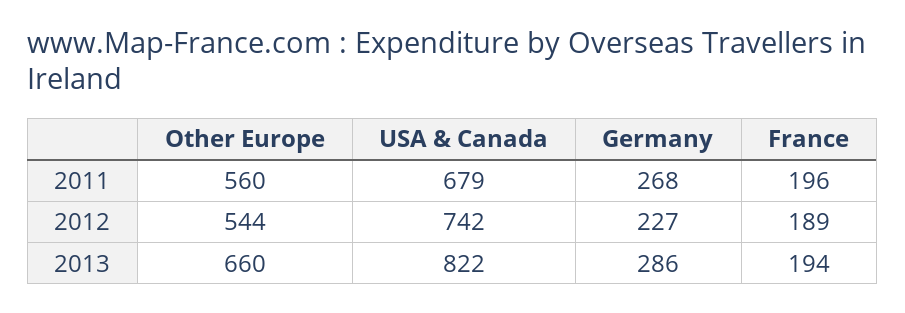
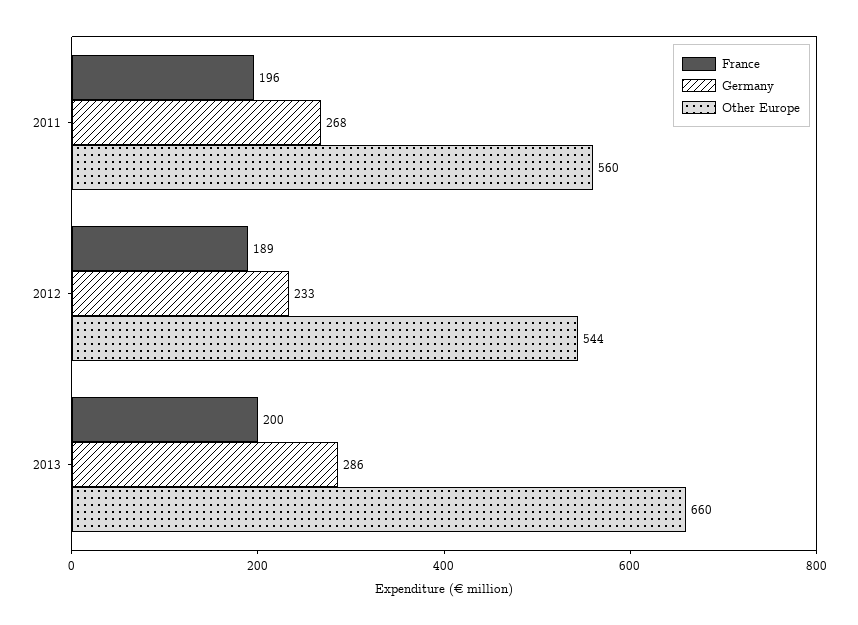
USA & Canada, 2011: 679 -> none
USA & Canada, 2012: 742 -> none
Germany, 2012: 227 -> 233
USA & Canada, 2013: 822 -> none
France, 2013: 194 -> 200

